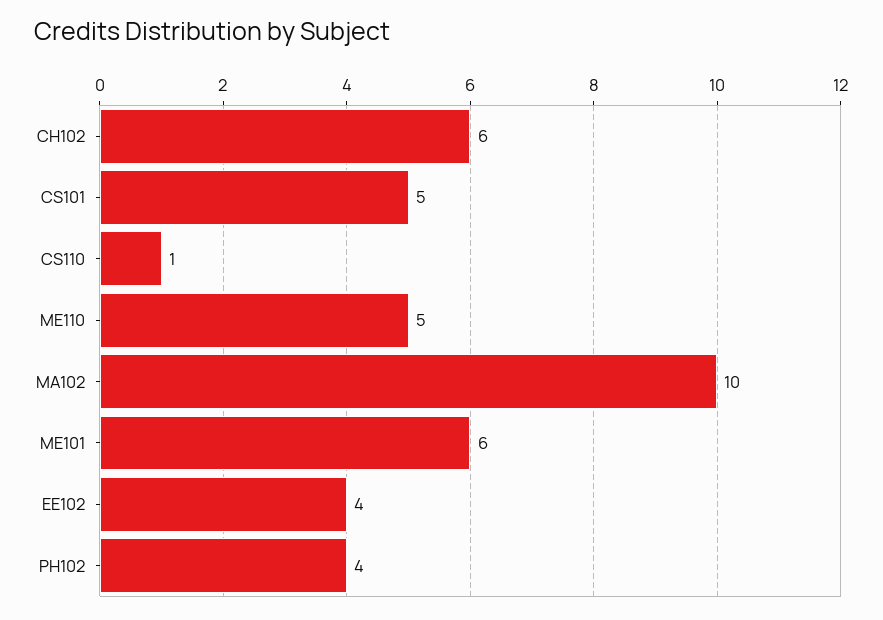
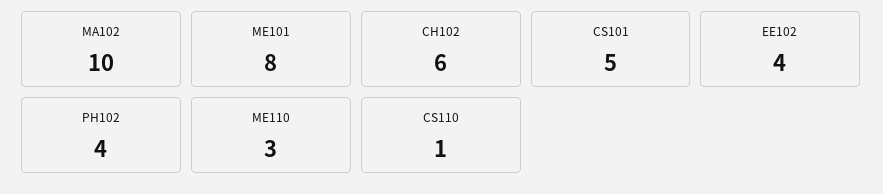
ME110: 5 -> 3
ME101: 6 -> 8

